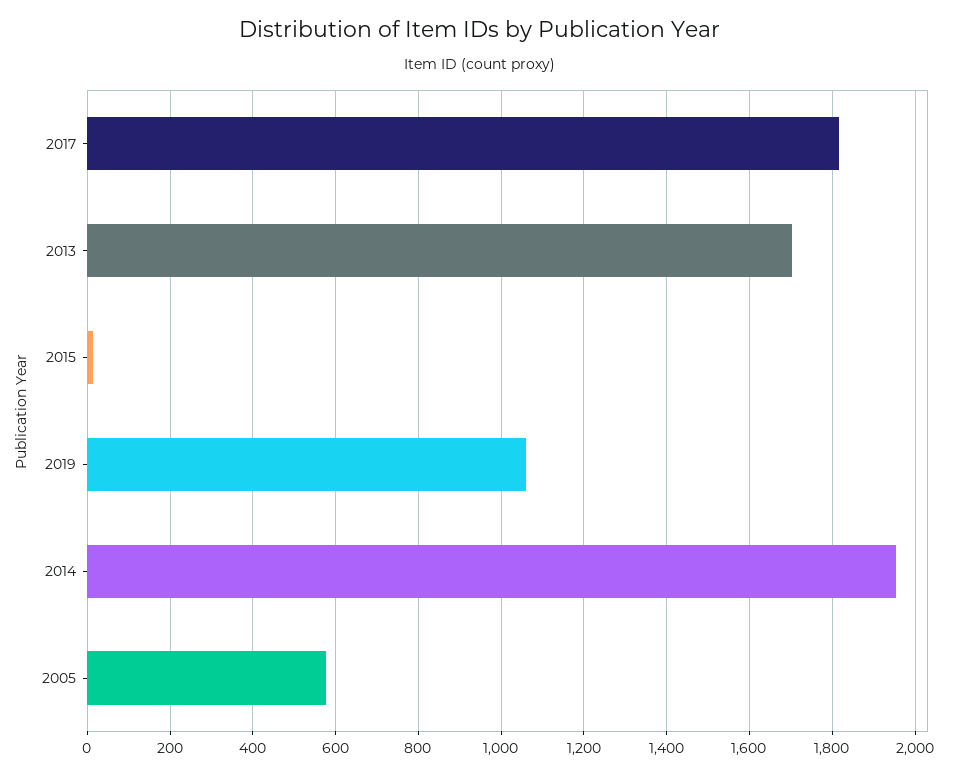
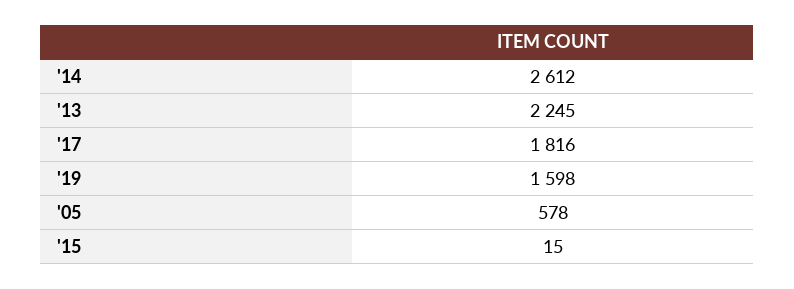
2013: 1700 -> 2245
2019: 1060 -> 1598
2014: 1960 -> 2612

